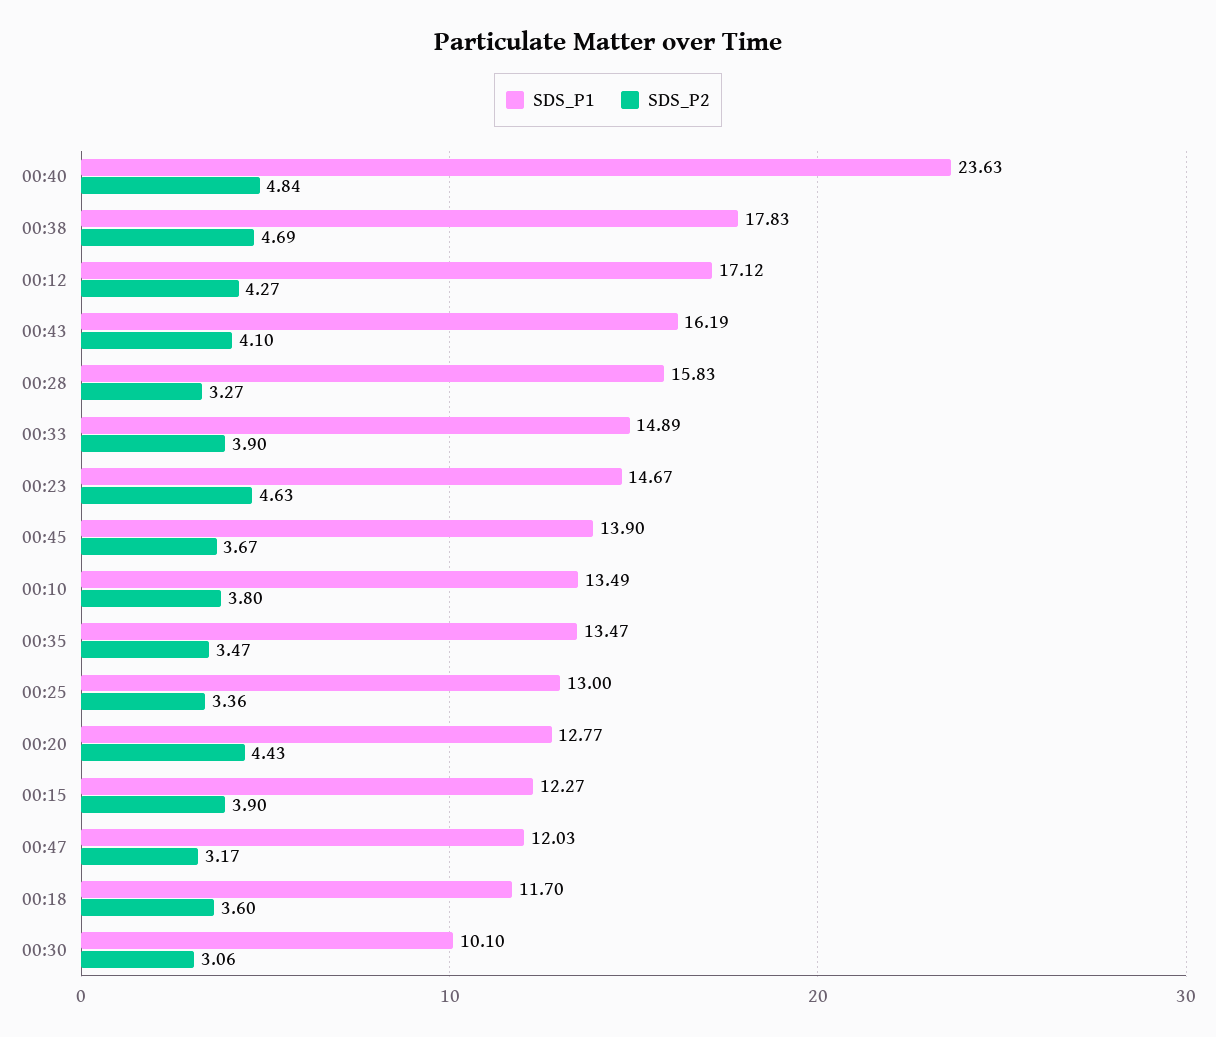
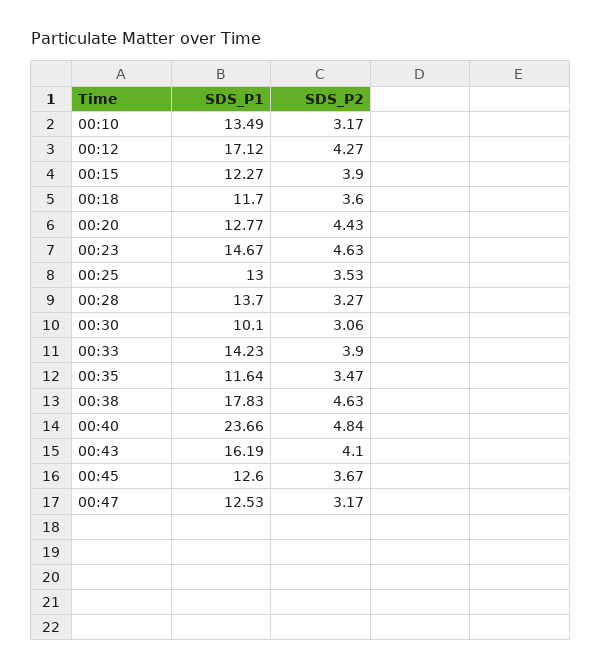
SDS_P1, 00:40: 23.63 -> 23.66
SDS_P2, 00:38: 4.69 -> 4.63
SDS_P1, 00:28: 15.83 -> 13.7
SDS_P1, 00:33: 14.89 -> 14.23
SDS_P1, 00:45: 13.9 -> 12.6
SDS_P2, 00:10: 3.8 -> 3.17
SDS_P1, 00:35: 13.47 -> 11.64
SDS_P2, 00:25: 3.36 -> 3.53
SDS_P1, 00:47: 12.03 -> 12.53

